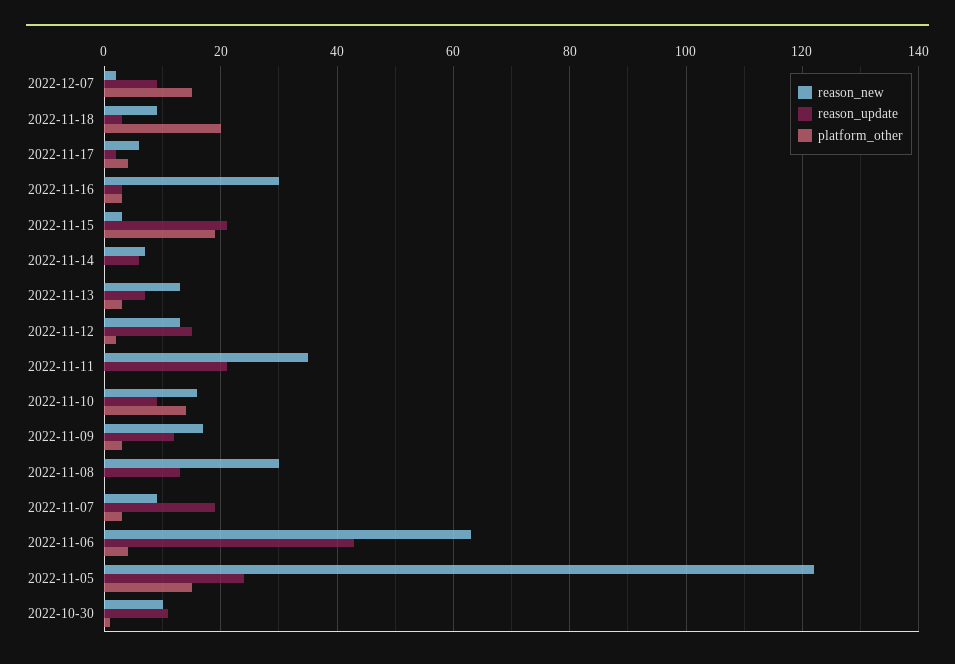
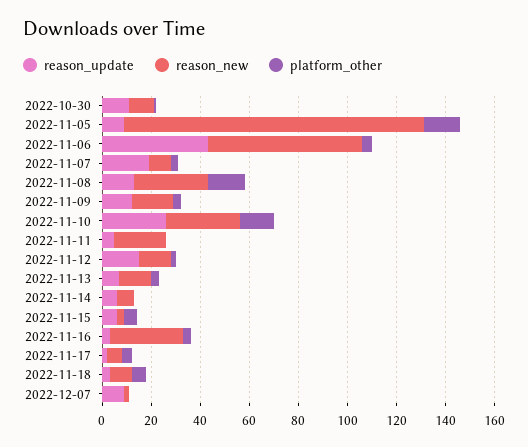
platform_other, 2022-12-07: 15 -> 0
platform_other, 2022-11-18: 20 -> 5
reason_update, 2022-11-15: 20 -> 5
platform_other, 2022-11-15: 20 -> 5
reason_new, 2022-11-11: 35 -> 20
reason_update, 2022-11-11: 20 -> 5
reason_new, 2022-11-10: 15 -> 30
reason_update, 2022-11-10: 10 -> 25
platform_other, 2022-11-08: 0 -> 15
reason_update, 2022-11-05: 25 -> 10

